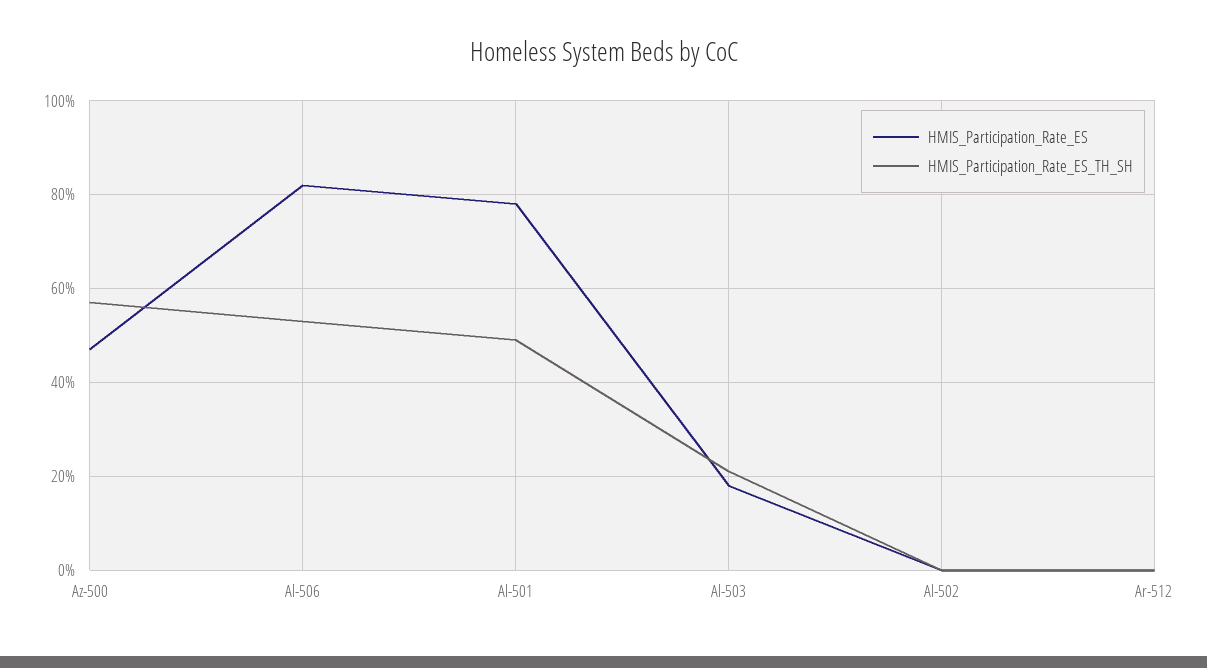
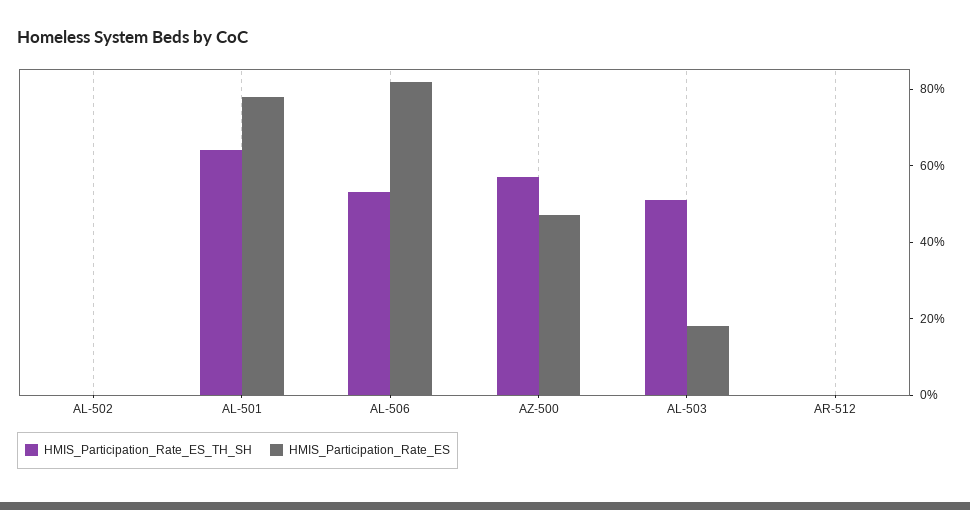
HMIS_Participation_Rate_ES_TH_SH, Al-501: 50 -> 65
HMIS_Participation_Rate_ES_TH_SH, Al-503: 20 -> 50

